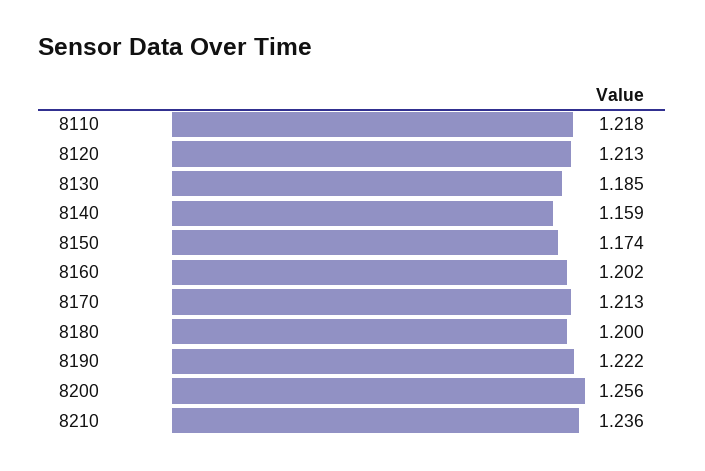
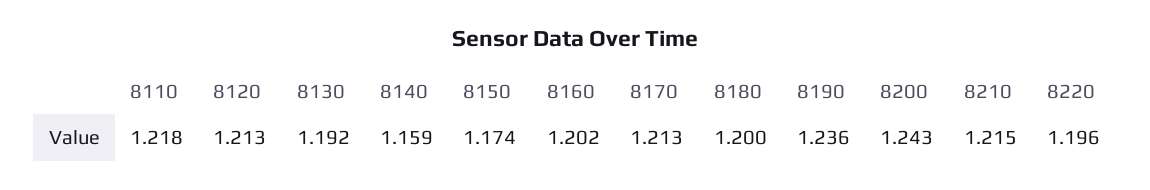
8130: 1.185 -> 1.192
8190: 1.222 -> 1.236
8200: 1.256 -> 1.243
8210: 1.236 -> 1.215
8220: none -> 1.196

